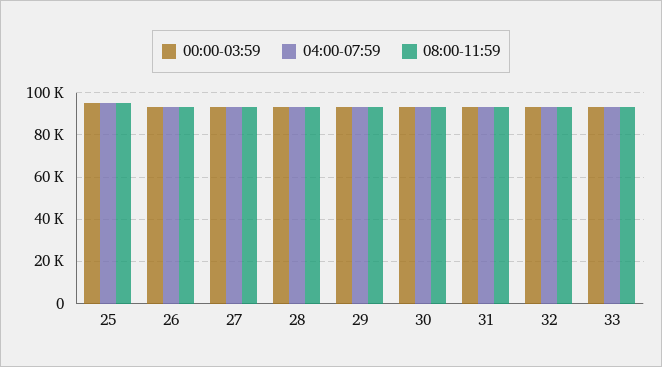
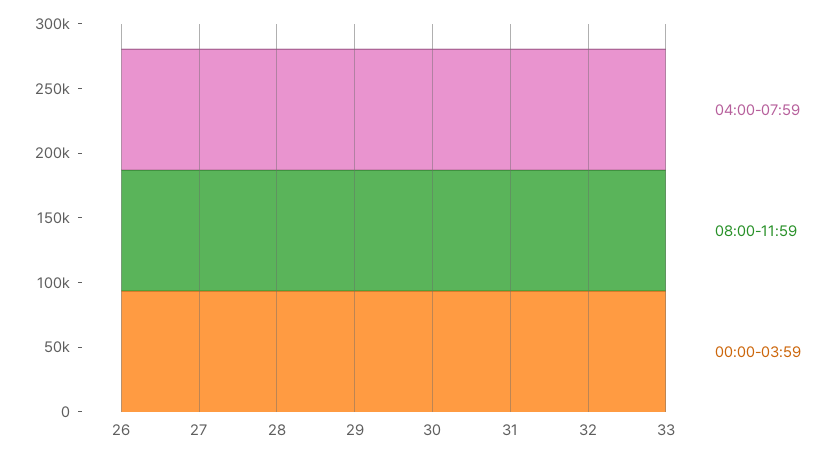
00:00-03:59, 25: 95000 -> none
04:00-07:59, 25: 95000 -> none
08:00-11:59, 25: 95000 -> none

